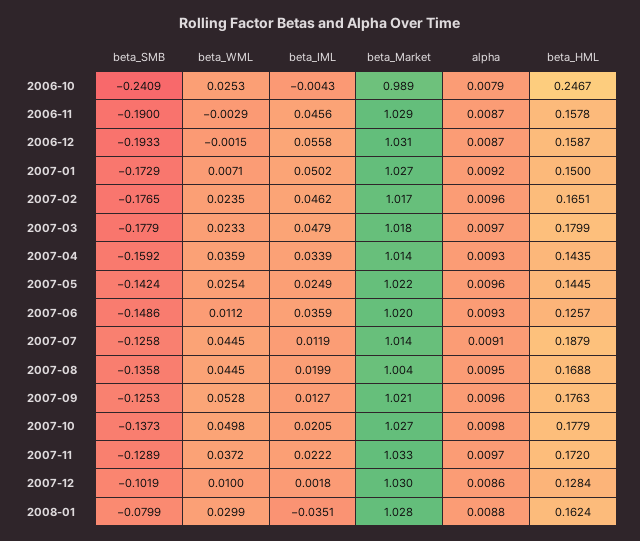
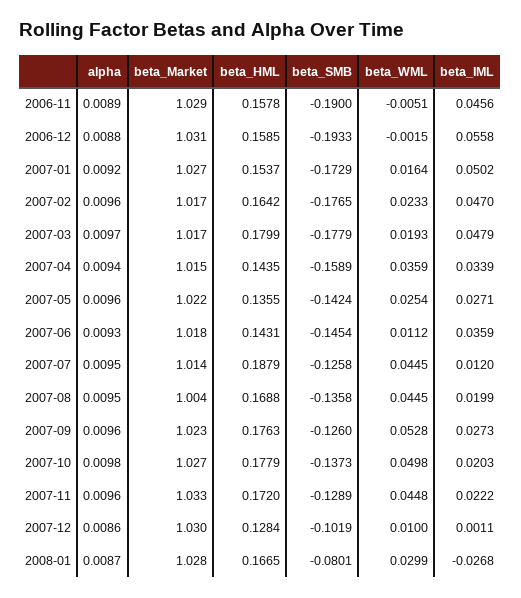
beta_SMB, 2006-10: -0.2409 -> none
beta_WML, 2006-10: 0.0253 -> none
beta_IML, 2006-10: -0.0043 -> none
beta_Market, 2006-10: 0.989 -> none
alpha, 2006-10: 0.0079 -> none
beta_HML, 2006-10: 0.2467 -> none
beta_WML, 2006-11: -0.0029 -> -0.0051
alpha, 2006-11: 0.0087 -> 0.0089
alpha, 2006-12: 0.0087 -> 0.0088
beta_HML, 2006-12: 0.1587 -> 0.1585
beta_WML, 2007-01: 0.0071 -> 0.0164
beta_HML, 2007-01: 0.15 -> 0.1537
beta_WML, 2007-02: 0.0235 -> 0.0233
beta_IML, 2007-02: 0.0462 -> 0.047
beta_HML, 2007-02: 0.1651 -> 0.1642
beta_WML, 2007-03: 0.0233 -> 0.0193
beta_Market, 2007-03: 1.018 -> 1.017
beta_SMB, 2007-04: -0.1592 -> -0.1589
beta_Market, 2007-04: 1.014 -> 1.015
alpha, 2007-04: 0.0093 -> 0.0094
beta_IML, 2007-05: 0.0249 -> 0.0271
beta_HML, 2007-05: 0.1445 -> 0.1355
beta_SMB, 2007-06: -0.1486 -> -0.1454
beta_Market, 2007-06: 1.02 -> 1.018
beta_HML, 2007-06: 0.1257 -> 0.1431
beta_IML, 2007-07: 0.0119 -> 0.012
alpha, 2007-07: 0.0091 -> 0.0095
beta_SMB, 2007-09: -0.1253 -> -0.126
beta_IML, 2007-09: 0.0127 -> 0.0273
beta_Market, 2007-09: 1.021 -> 1.023
beta_IML, 2007-10: 0.0205 -> 0.0203
beta_WML, 2007-11: 0.0372 -> 0.0448
alpha, 2007-11: 0.0097 -> 0.0096
beta_IML, 2007-12: 0.0018 -> 0.0011
beta_SMB, 2008-01: -0.0799 -> -0.0801
beta_IML, 2008-01: -0.0351 -> -0.0268
alpha, 2008-01: 0.0088 -> 0.0087
beta_HML, 2008-01: 0.1624 -> 0.1665

